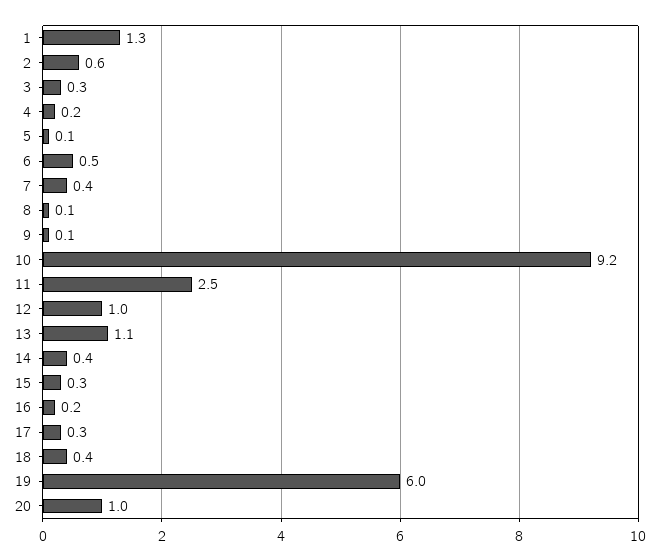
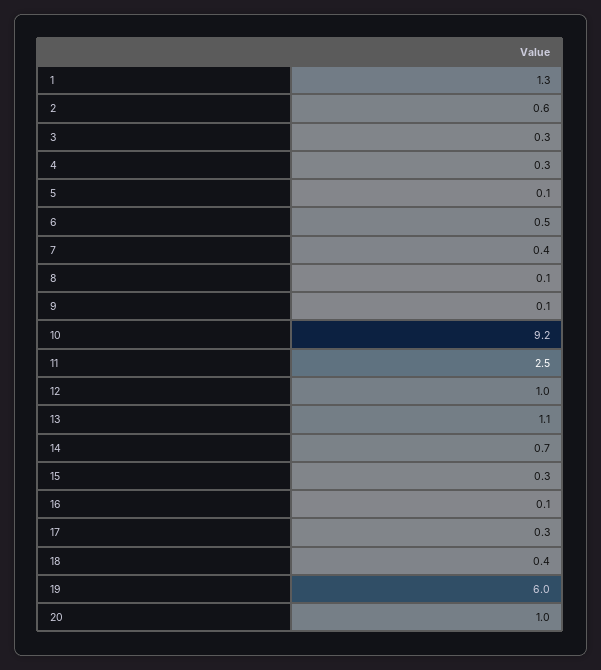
4: 0.2 -> 0.3
14: 0.4 -> 0.7
16: 0.2 -> 0.1

